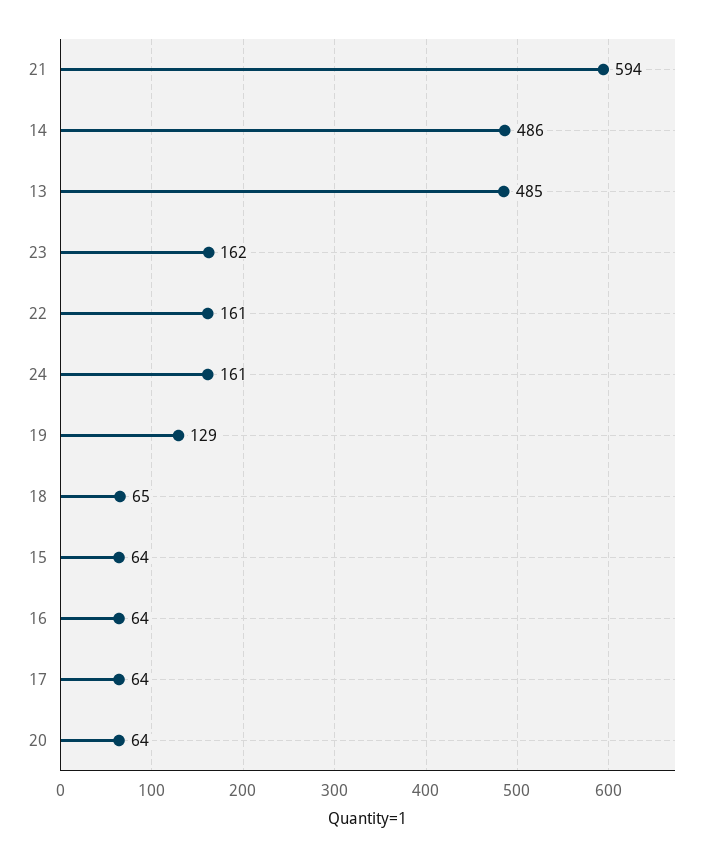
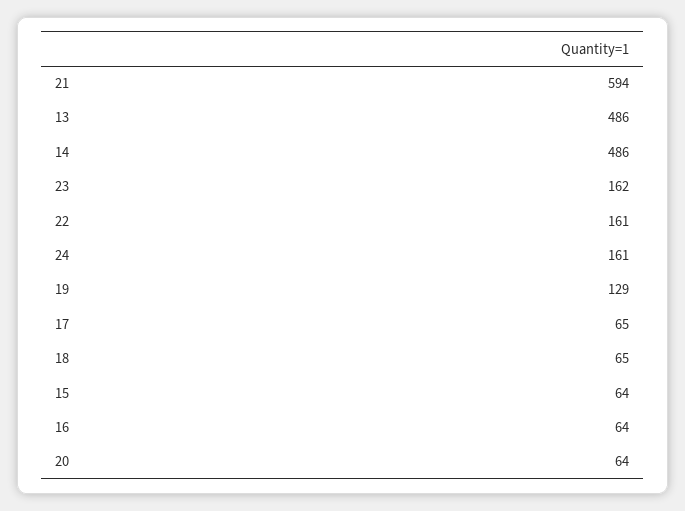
13: 485 -> 486
17: 64 -> 65

